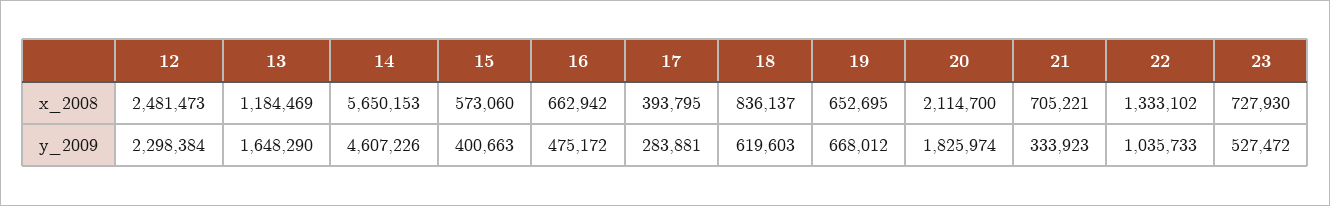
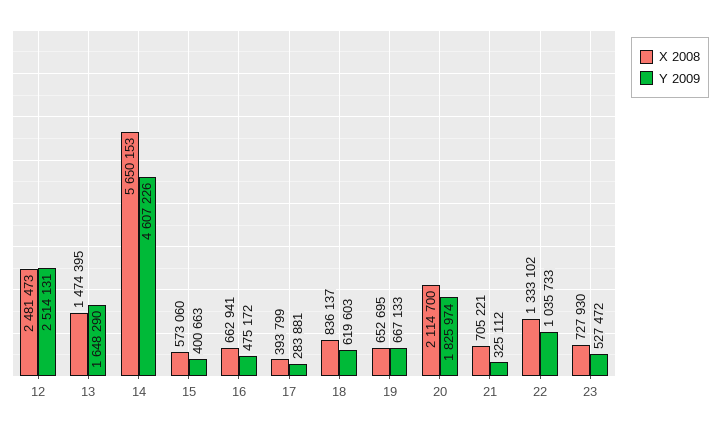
x_2008, 13: 1184469 -> 1474395
x_2008, 16: 662942 -> 662941
x_2008, 17: 393795 -> 393799
y_2009, 12: 2298384 -> 2514131
y_2009, 19: 668012 -> 667133
y_2009, 21: 333923 -> 325112

